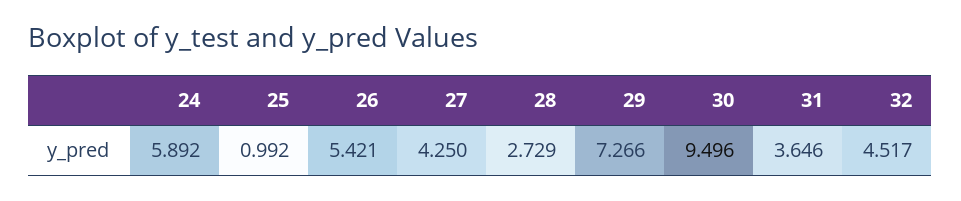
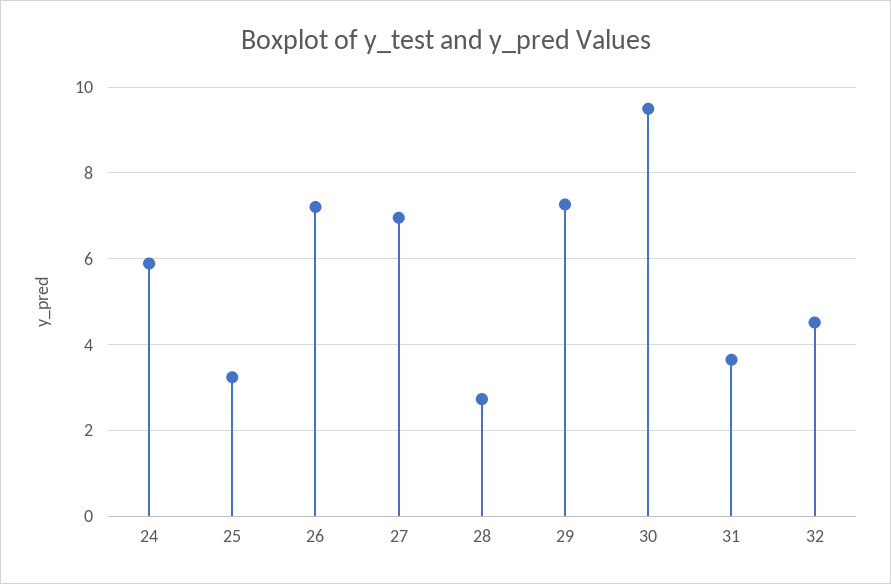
25: 0.992 -> 3.2
26: 5.421 -> 7.2
27: 4.25 -> 7

